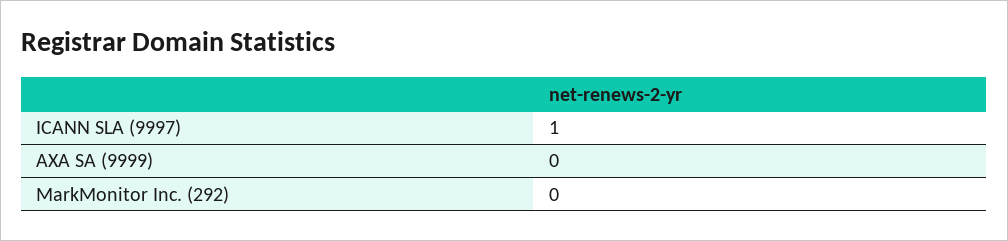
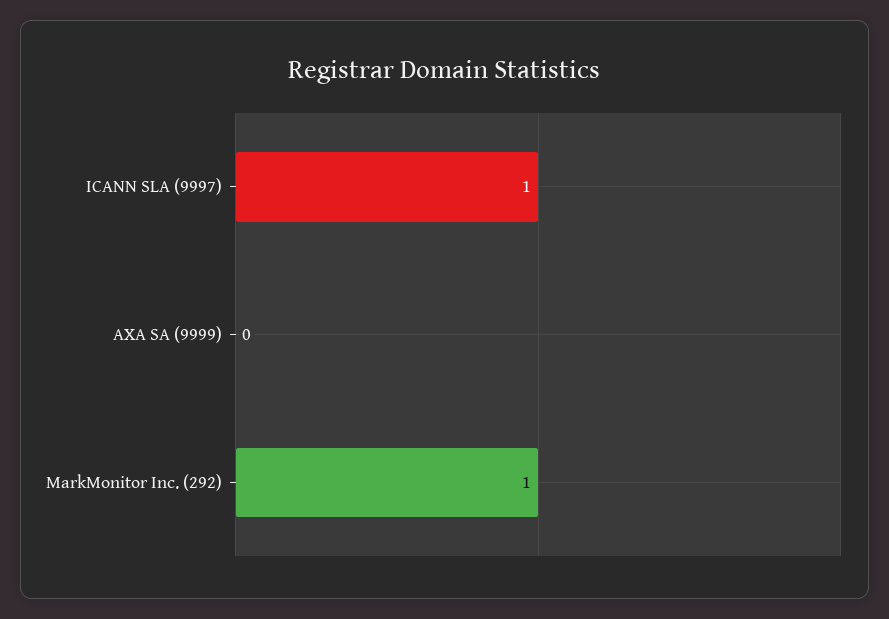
MarkMonitor Inc. (292): 0 -> 1

